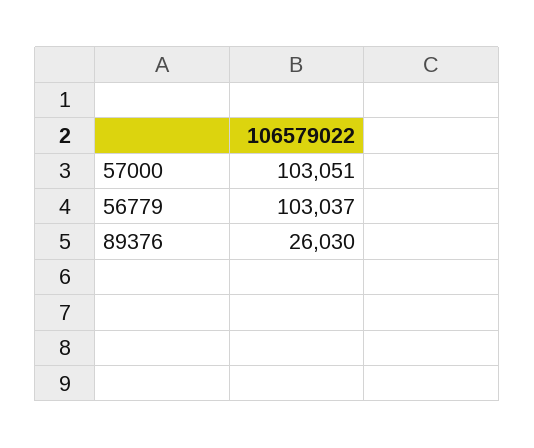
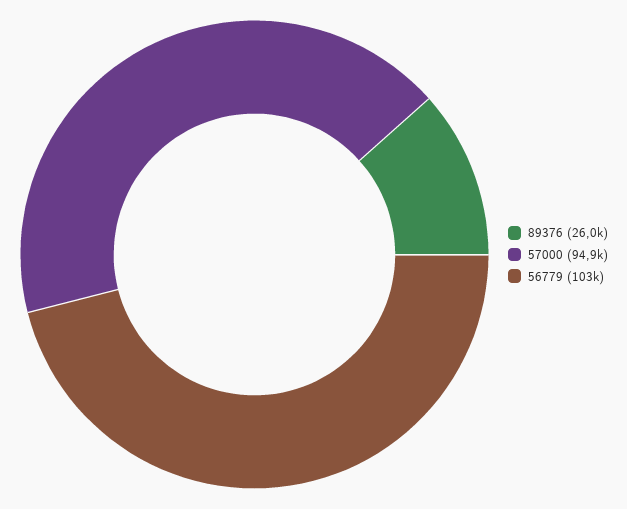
57000: 103051 -> 94900

